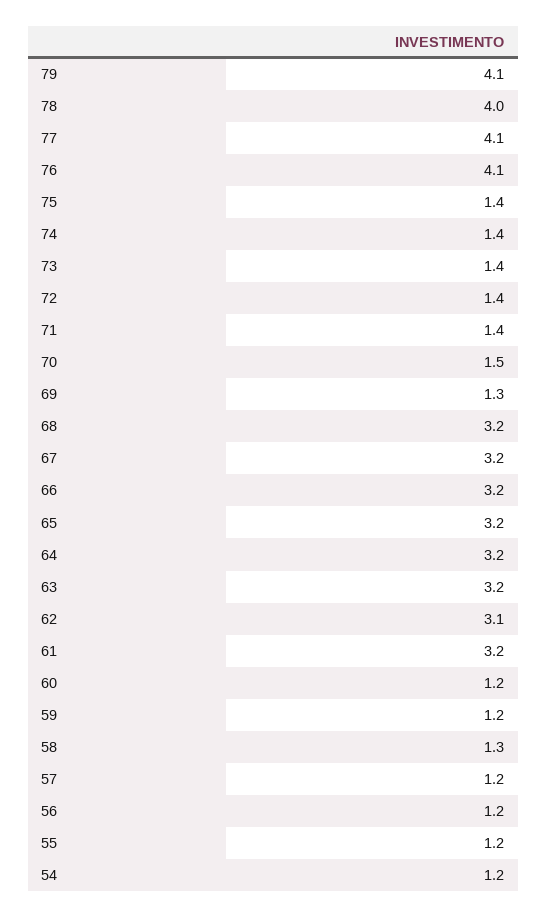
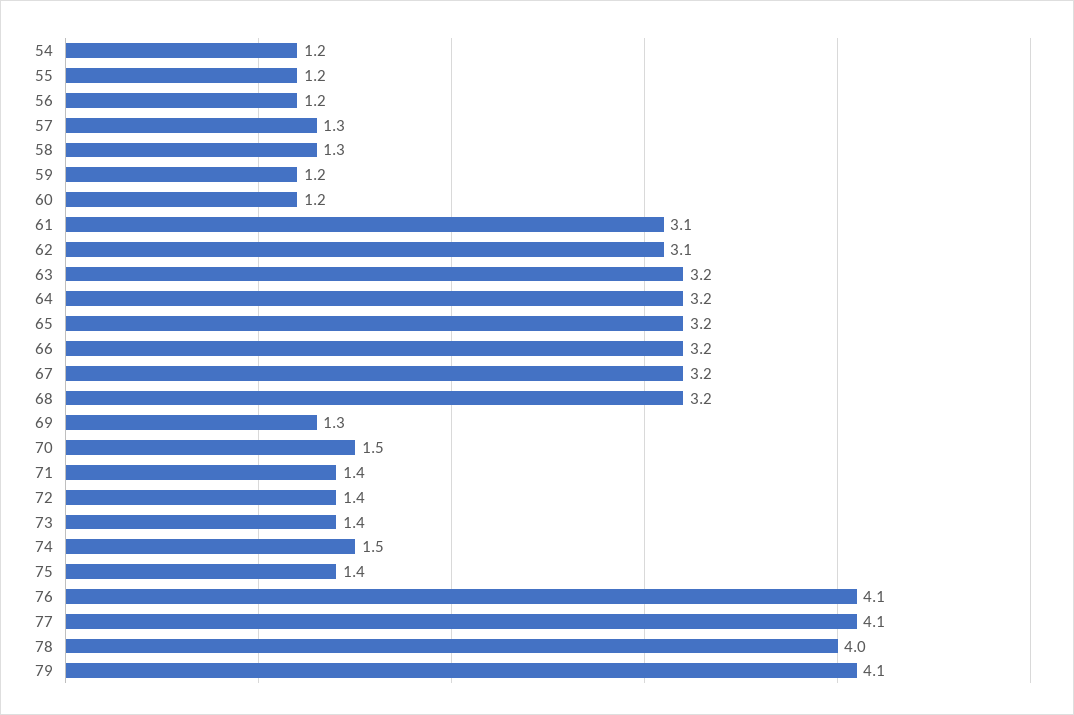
74: 1.4 -> 1.5
61: 3.2 -> 3.1
57: 1.2 -> 1.3

